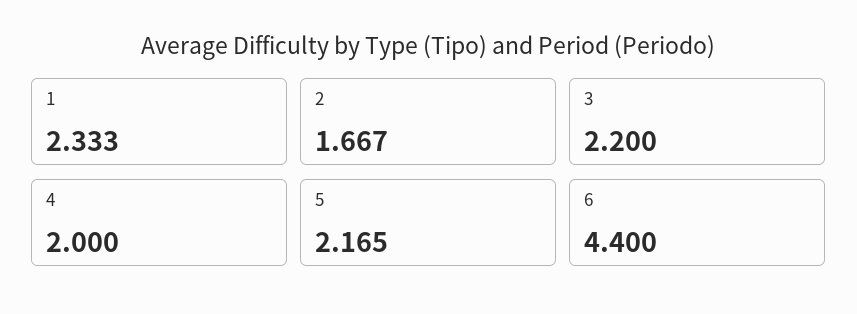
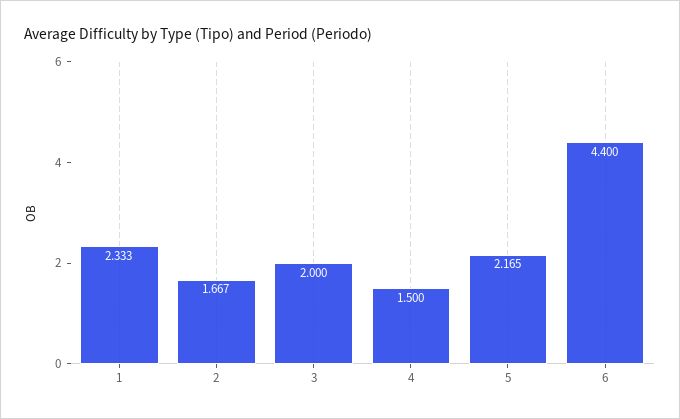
3: 2.2 -> 2
4: 2 -> 1.5

